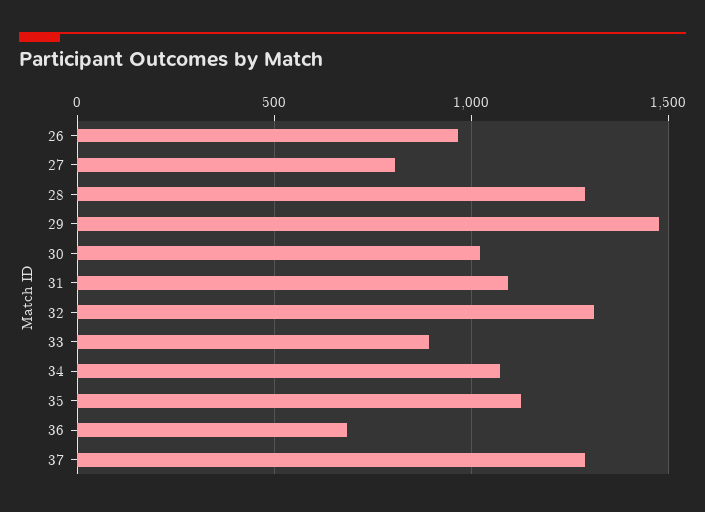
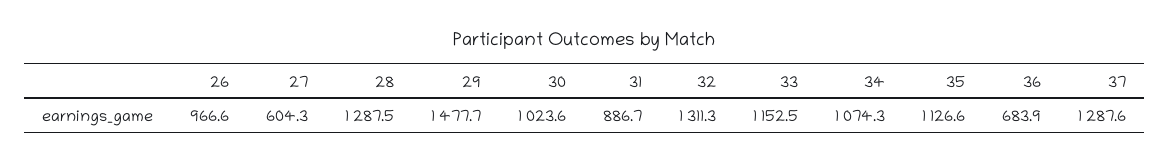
27: 800 -> 604.3
31: 1100 -> 886.7
33: 900 -> 1152.5

